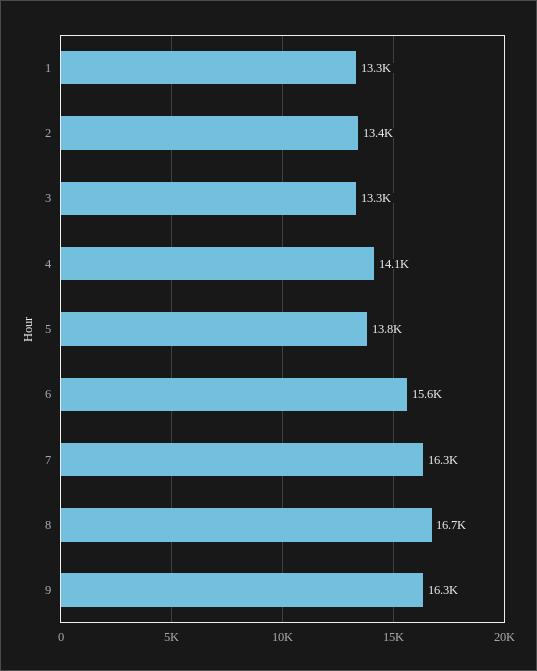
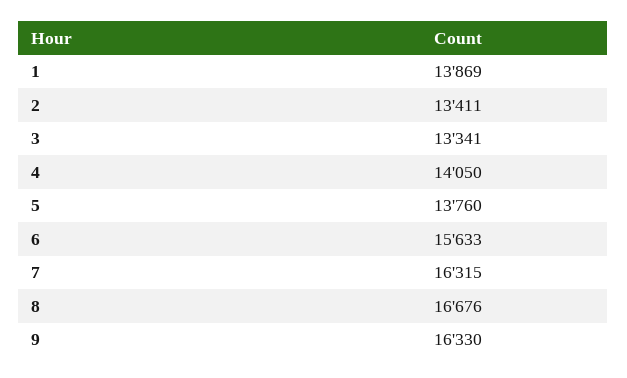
1: 13300 -> 13869

